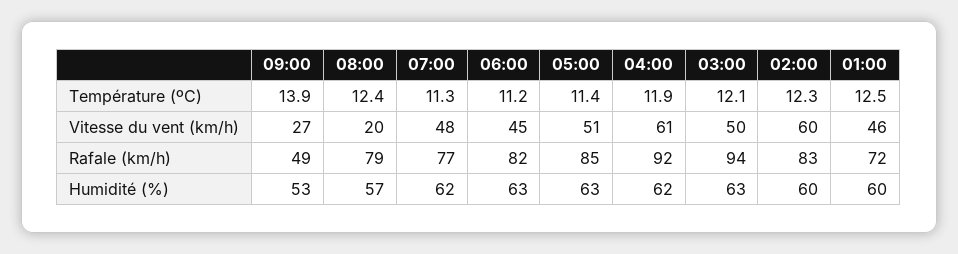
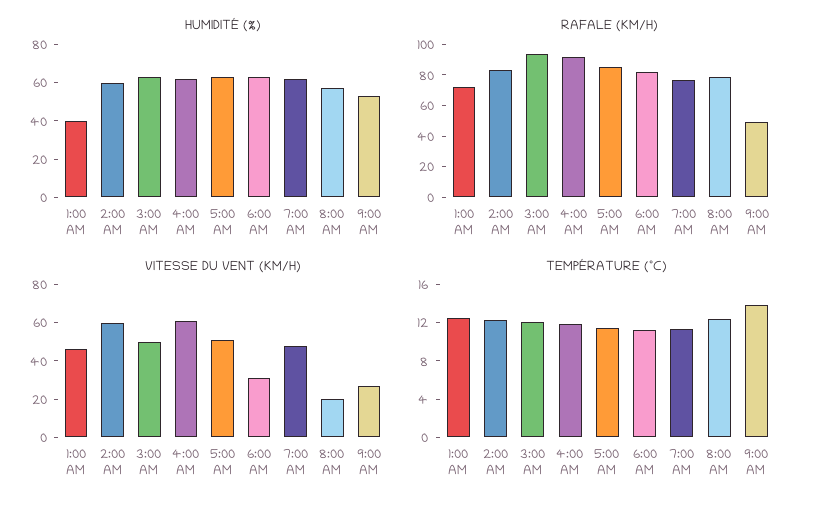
Vitesse du vent (km/h), 06:00: 45 -> 30
Humidité (%), 01:00: 60 -> 40

